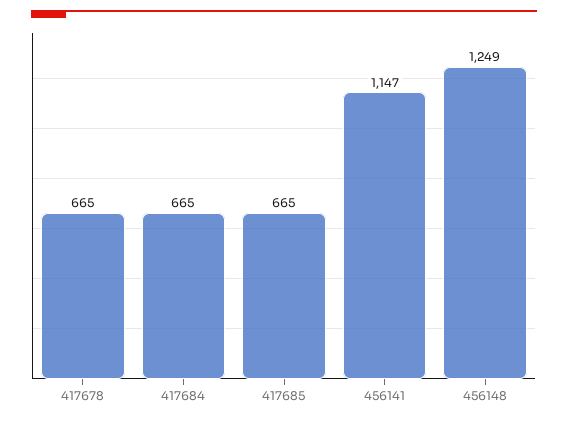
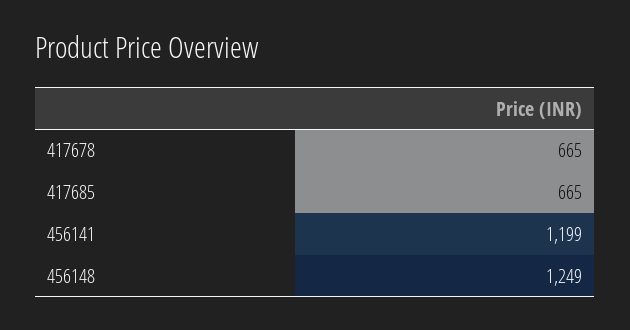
417684: 665 -> none
456141: 1147 -> 1199

